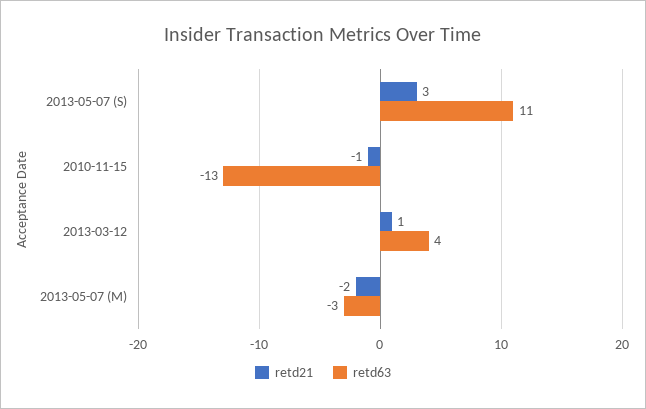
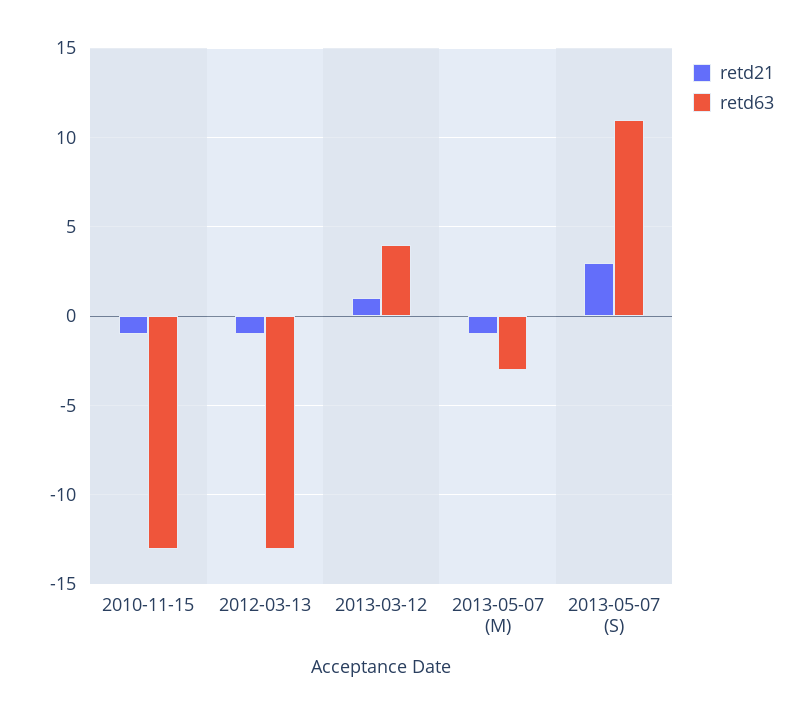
retd21, 2013-05-07 (M): -2 -> -1
retd21, 2012-03-13: none -> -1
retd63, 2012-03-13: none -> -13

